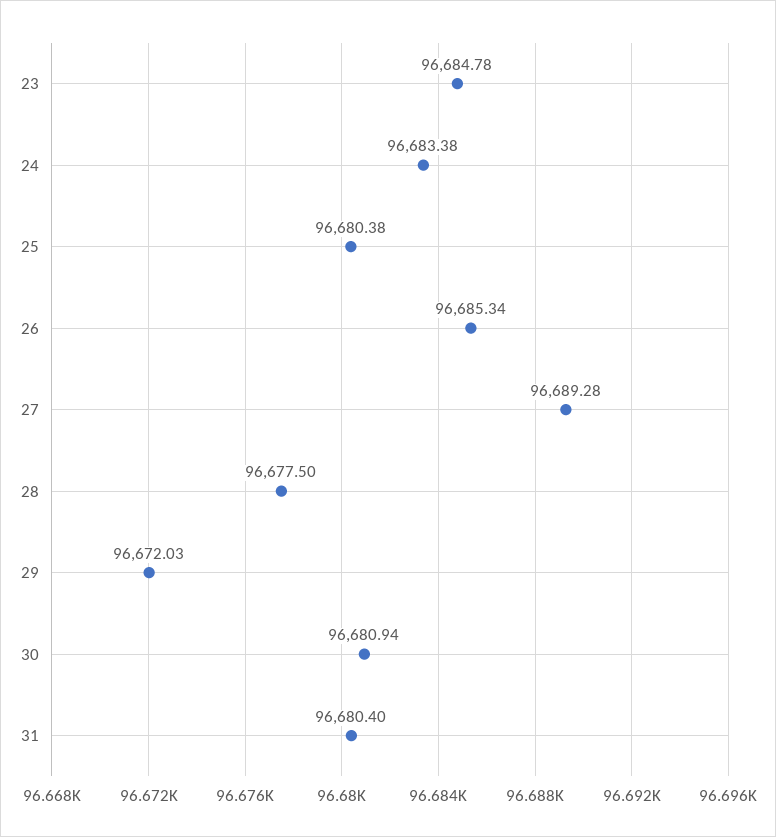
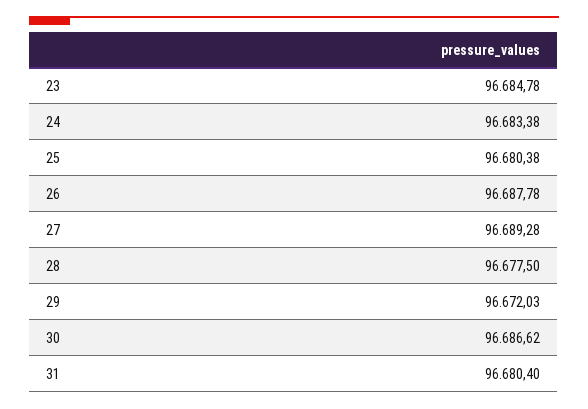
26: 96685.34 -> 96687.78
30: 96680.94 -> 96686.62

